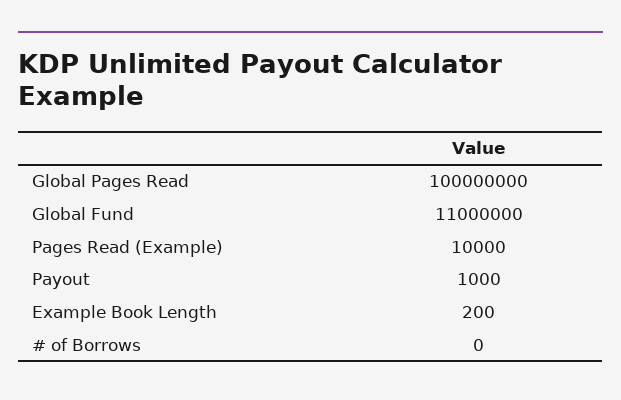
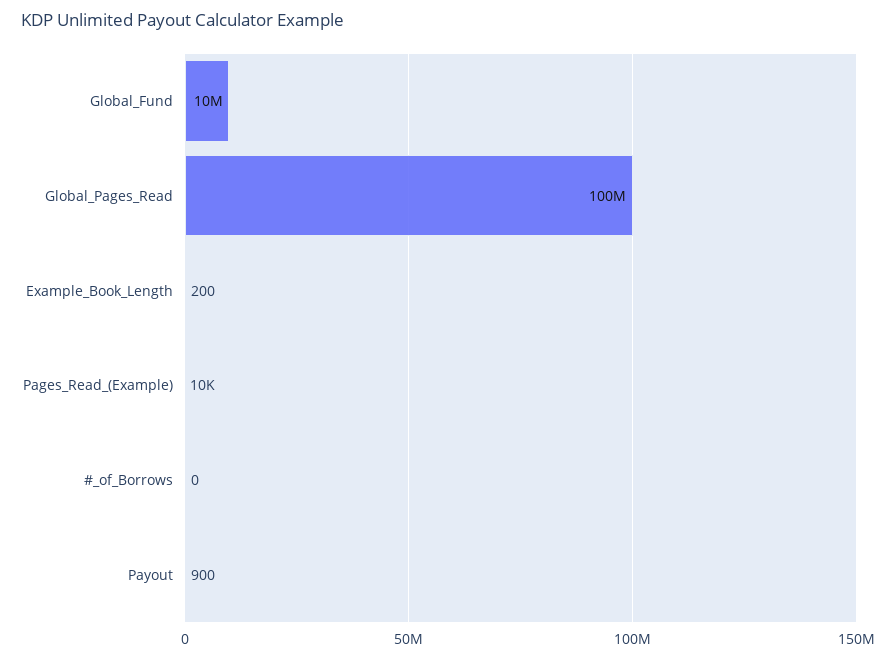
Global Fund: 11000000 -> 10000000
Payout: 1000 -> 900

